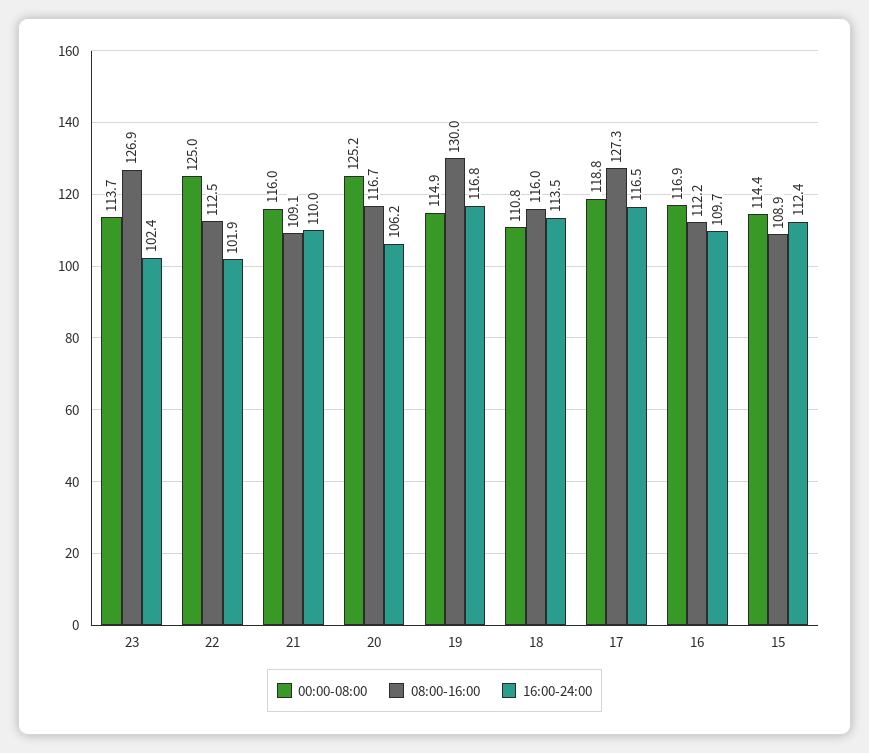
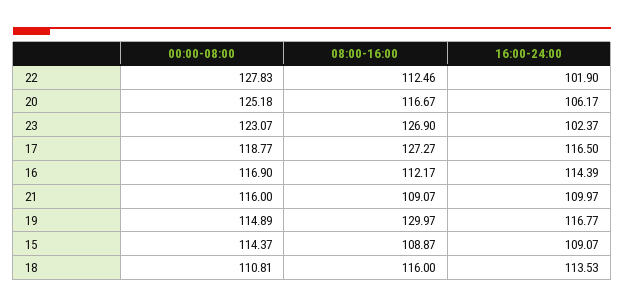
00:00-08:00, 23: 113.7 -> 123.07
00:00-08:00, 22: 125 -> 127.83
16:00-24:00, 16: 109.7 -> 114.39
16:00-24:00, 15: 112.4 -> 109.07

